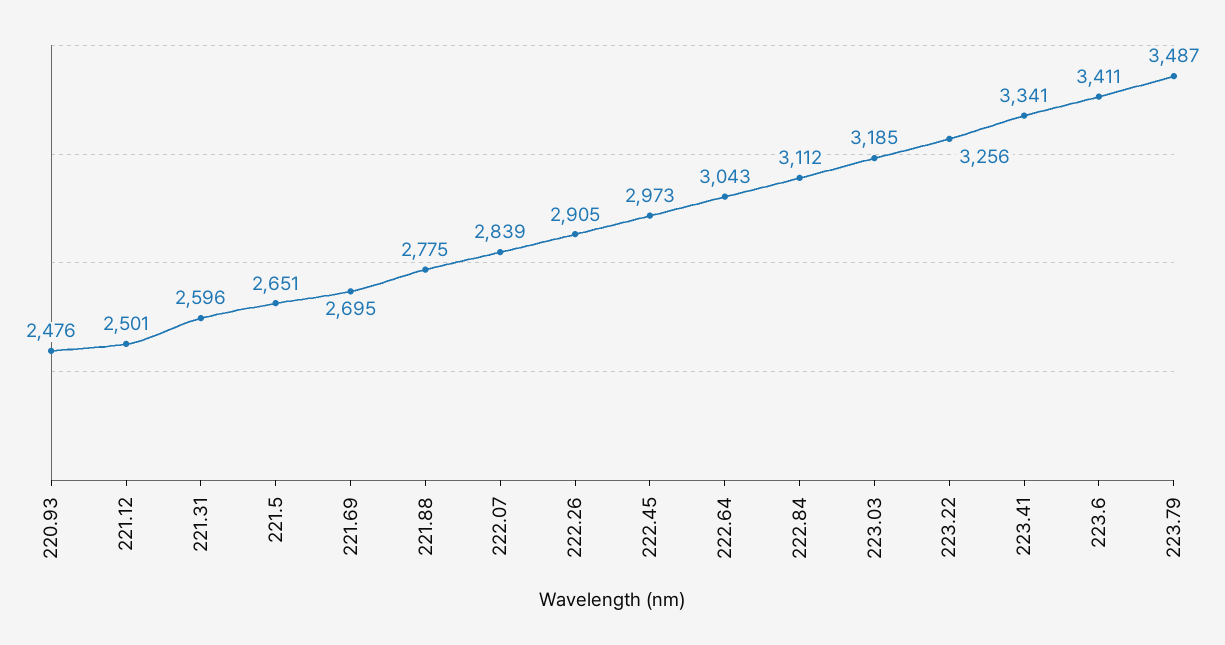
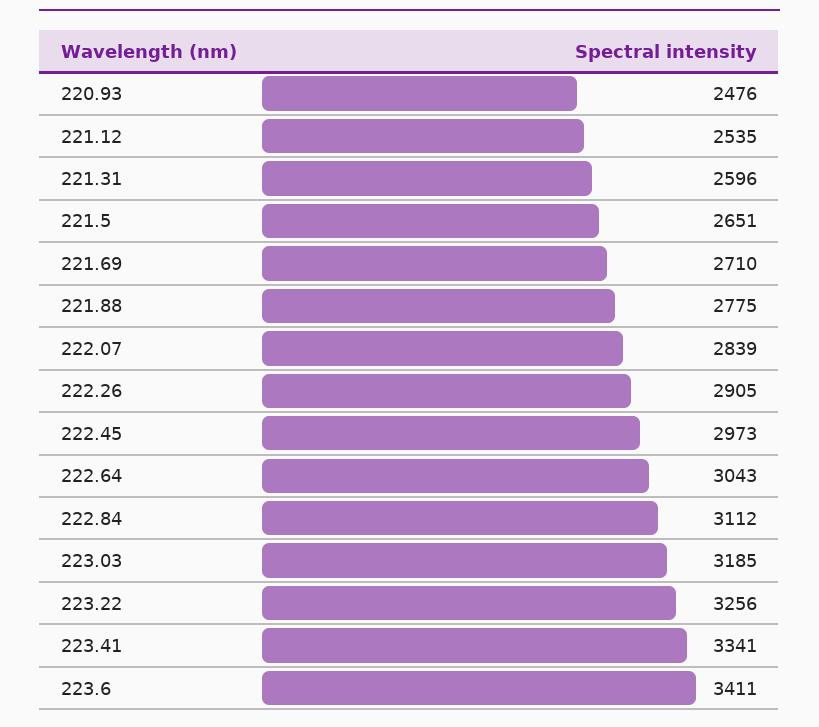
221.12: 2501 -> 2535
221.69: 2695 -> 2710
223.79: 3487 -> none

